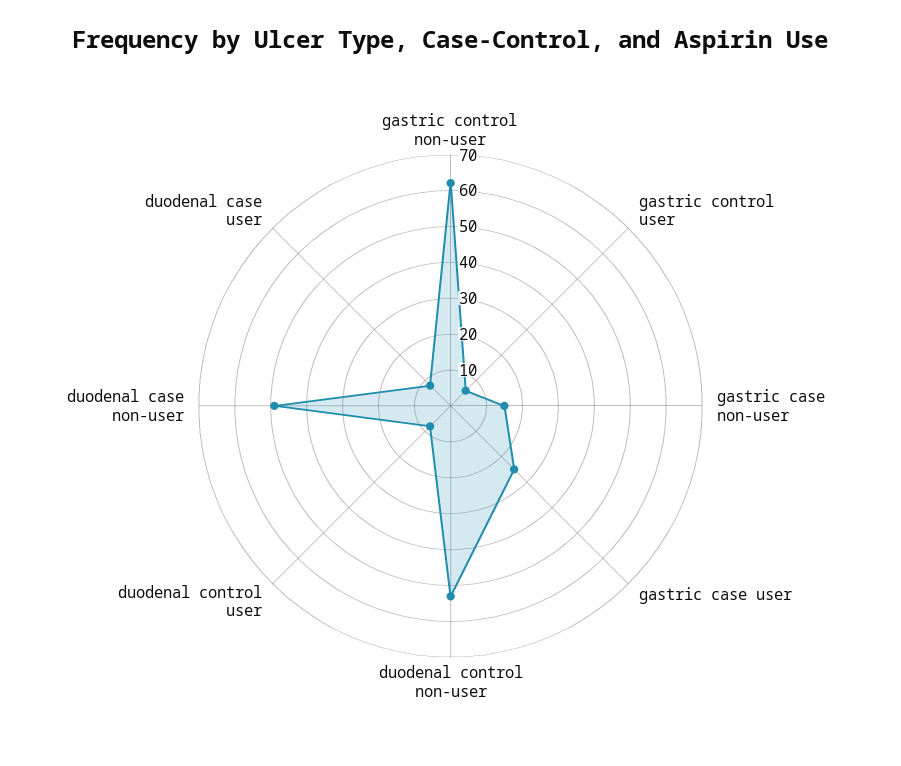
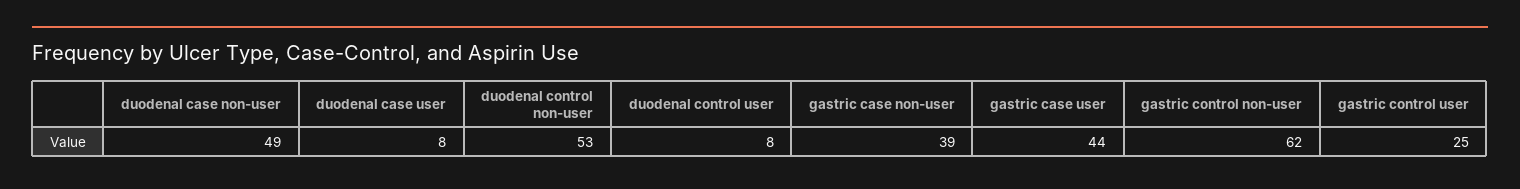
gastric control user: 5 -> 25
gastric case non-user: 15 -> 39
gastric case user: 25 -> 44

